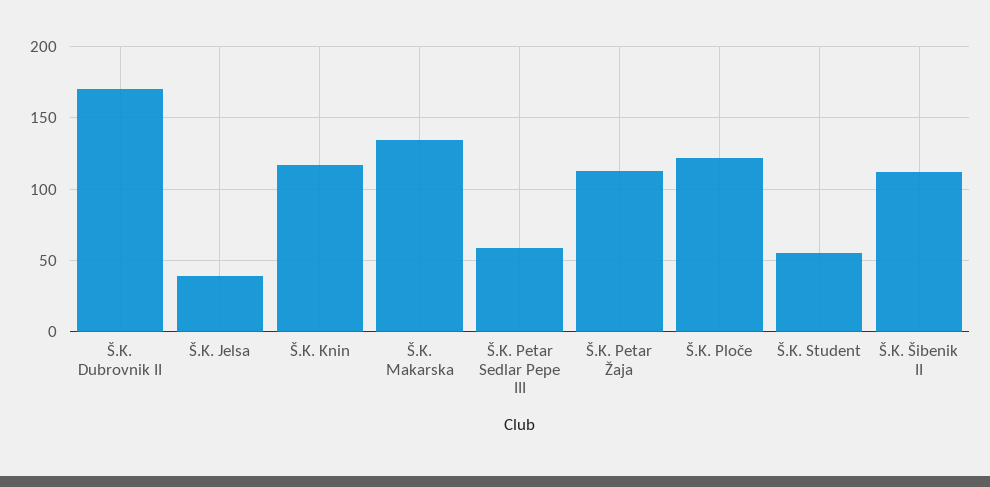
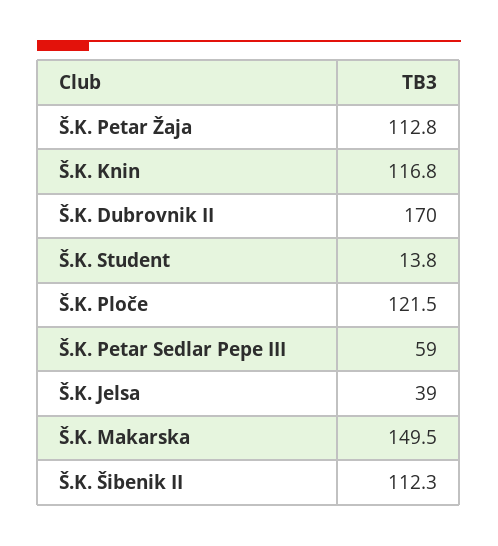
Š.K. Makarska: 135 -> 149.5
Š.K. Student: 55 -> 13.8

